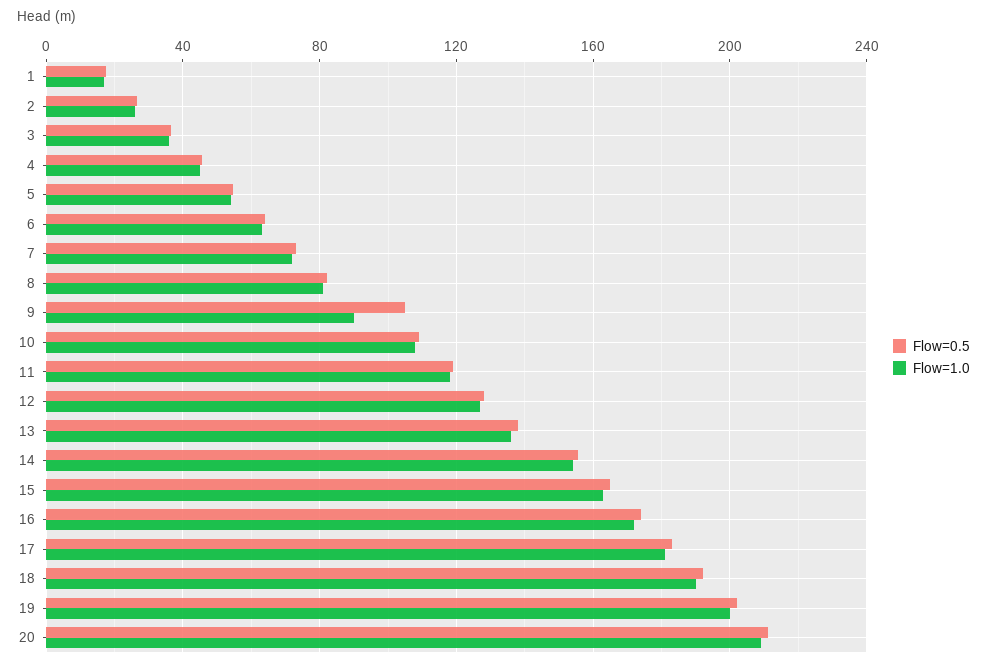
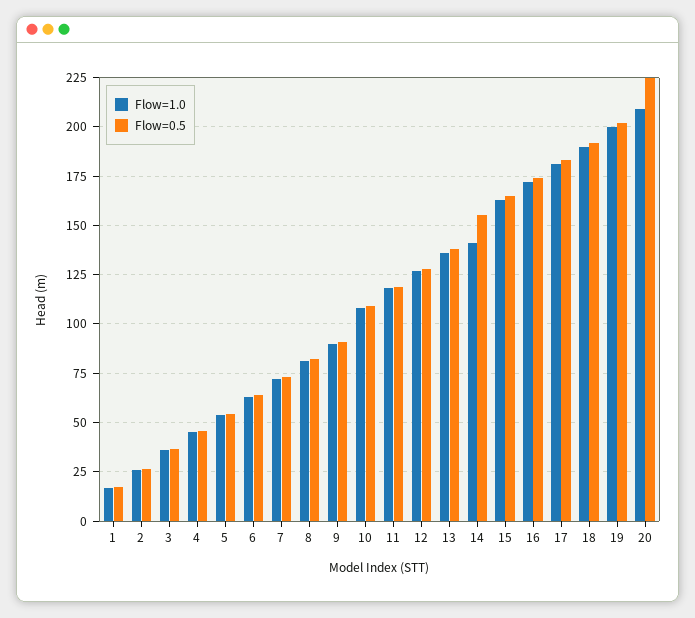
Flow=0.5, 9: 105 -> 90
Flow=1.0, 14: 155 -> 140
Flow=0.5, 20: 210 -> 225

